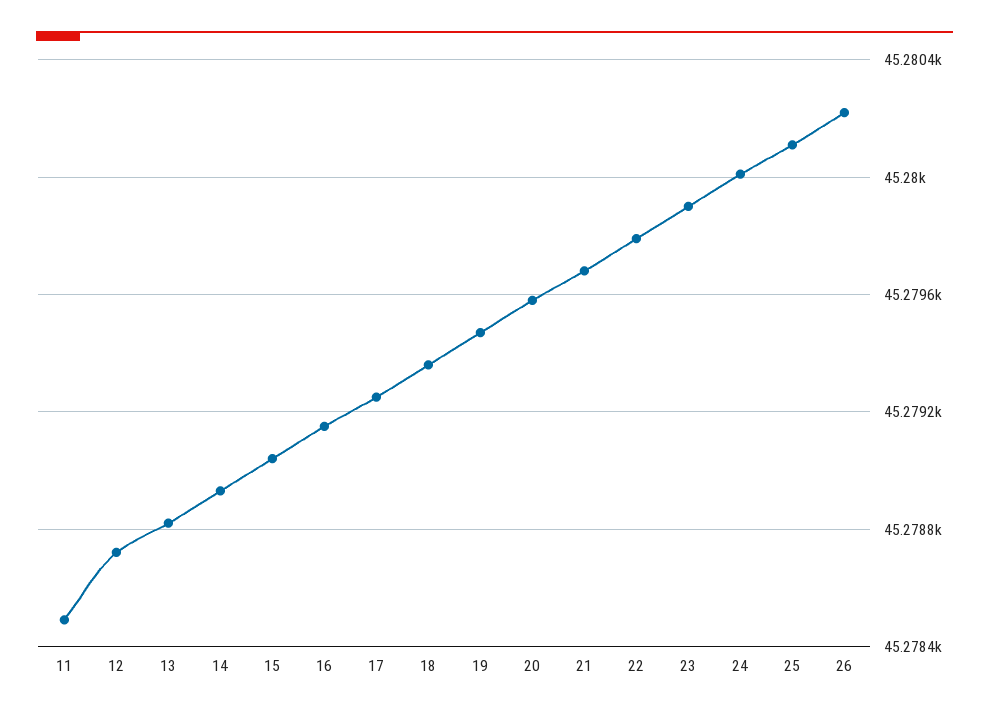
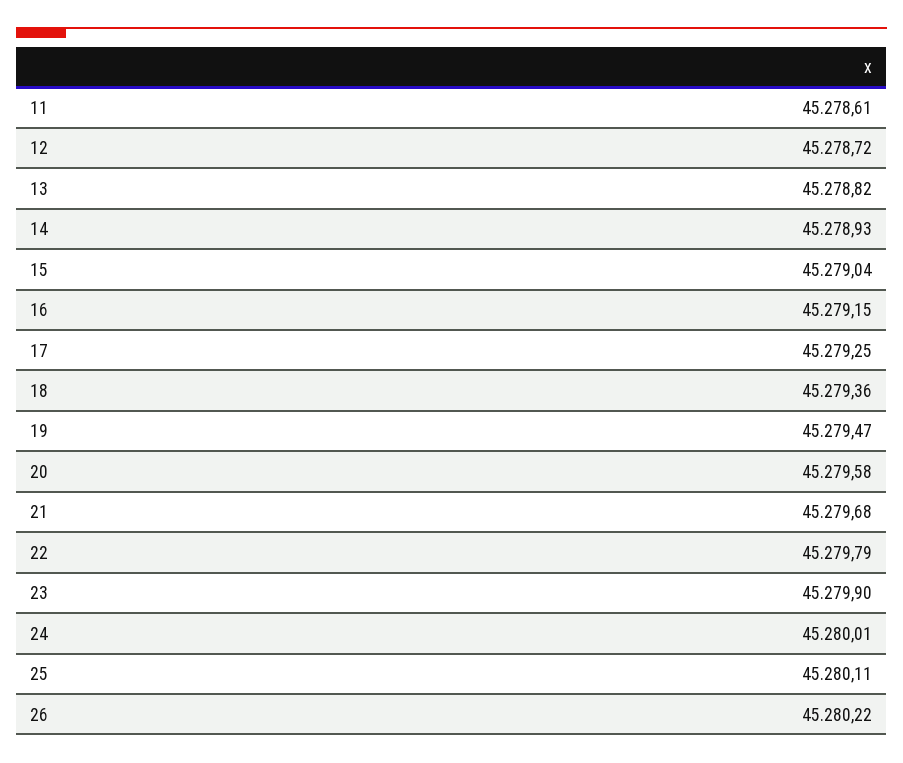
11: 45278.5 -> 45278.61

